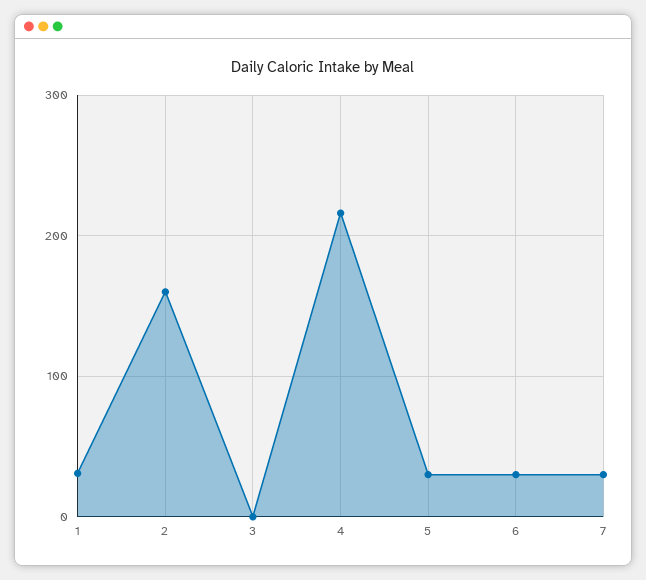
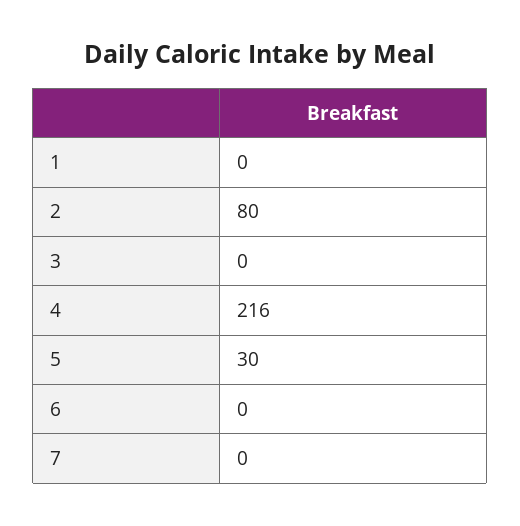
1: 30 -> 0
2: 160 -> 80
6: 30 -> 0
7: 30 -> 0

